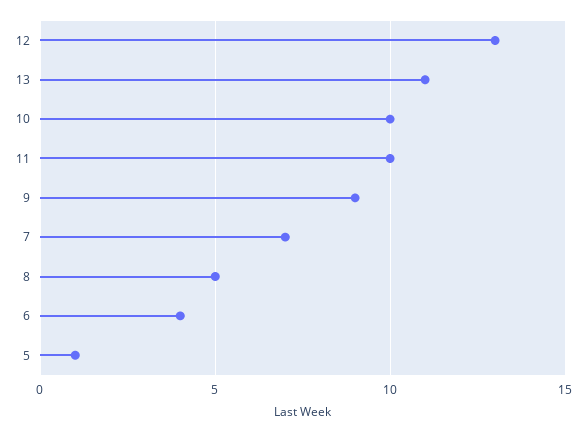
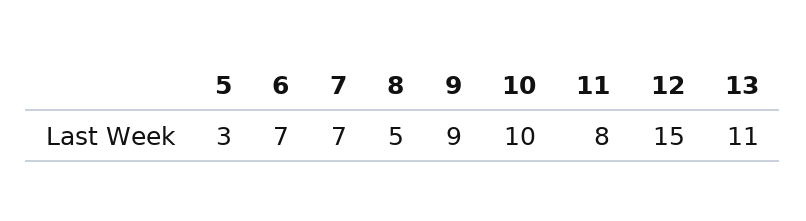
12: 13 -> 15
11: 10 -> 8
6: 4 -> 7
5: 1 -> 3

